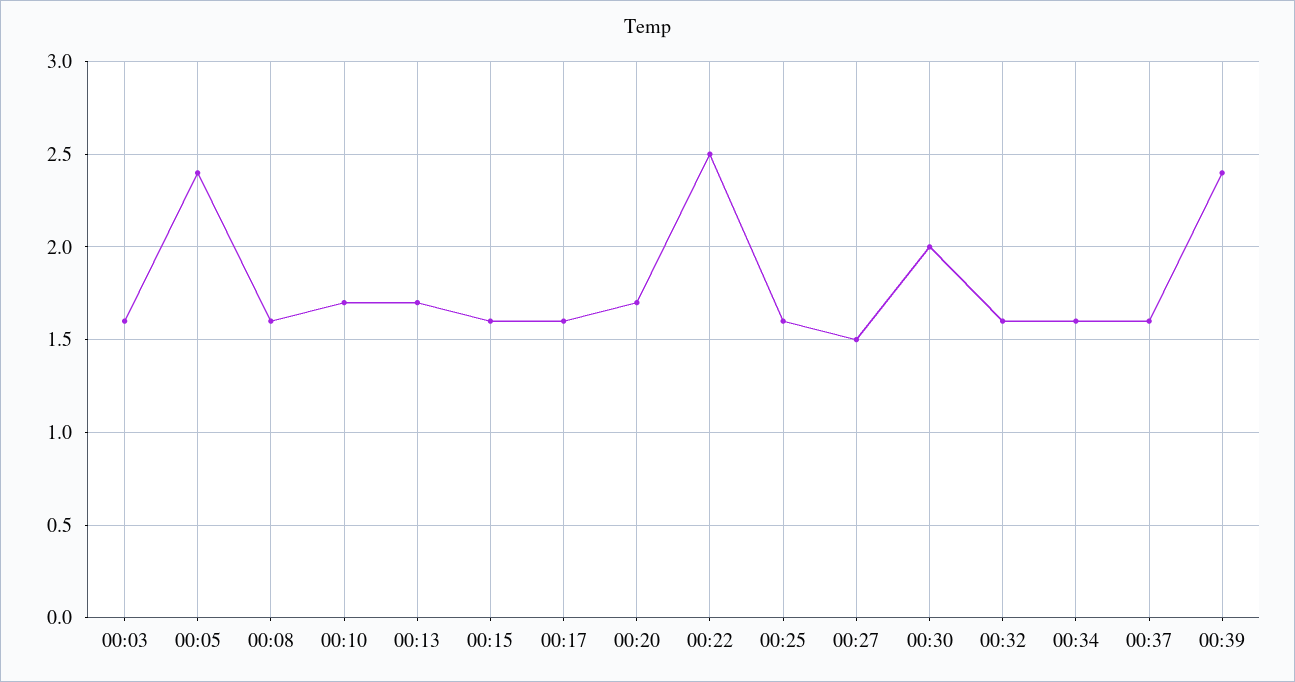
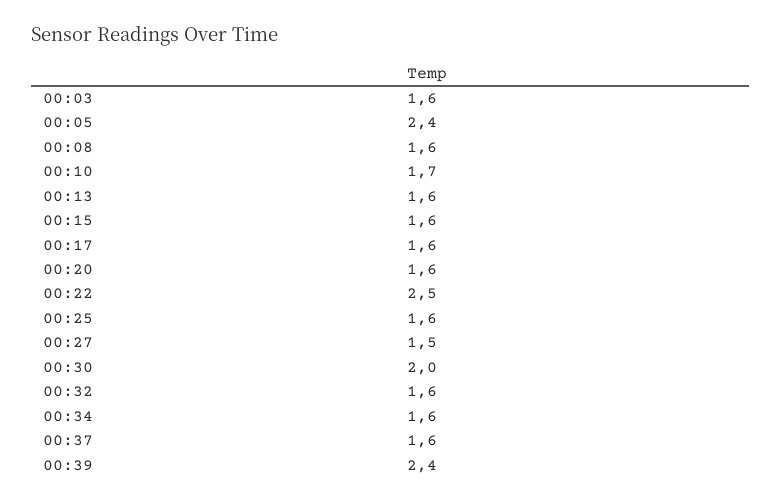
00:13: 1.7 -> 1.6
00:20: 1.7 -> 1.6

